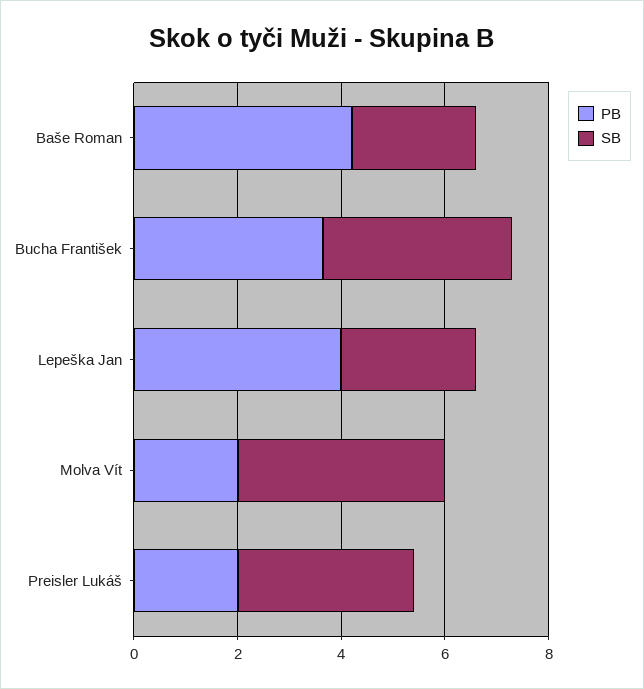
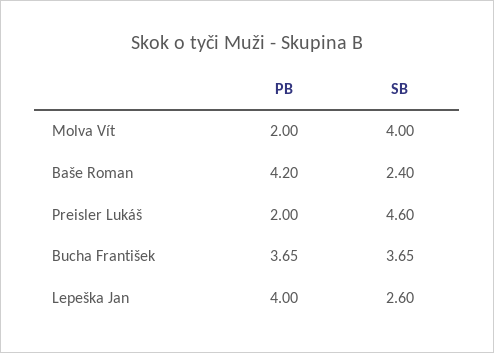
SB, Preisler Lukáš: 3.5 -> 4.6

